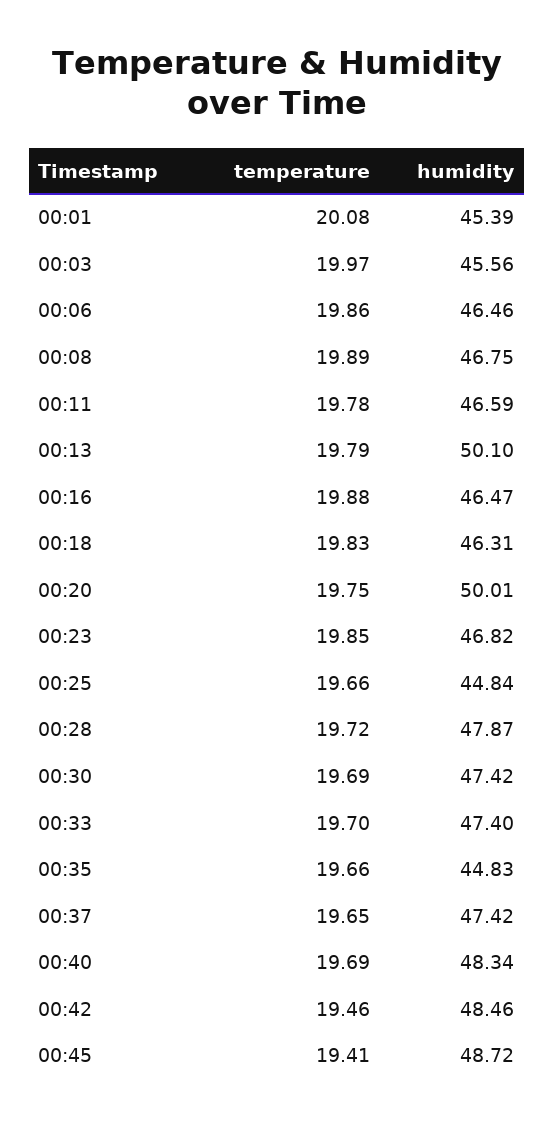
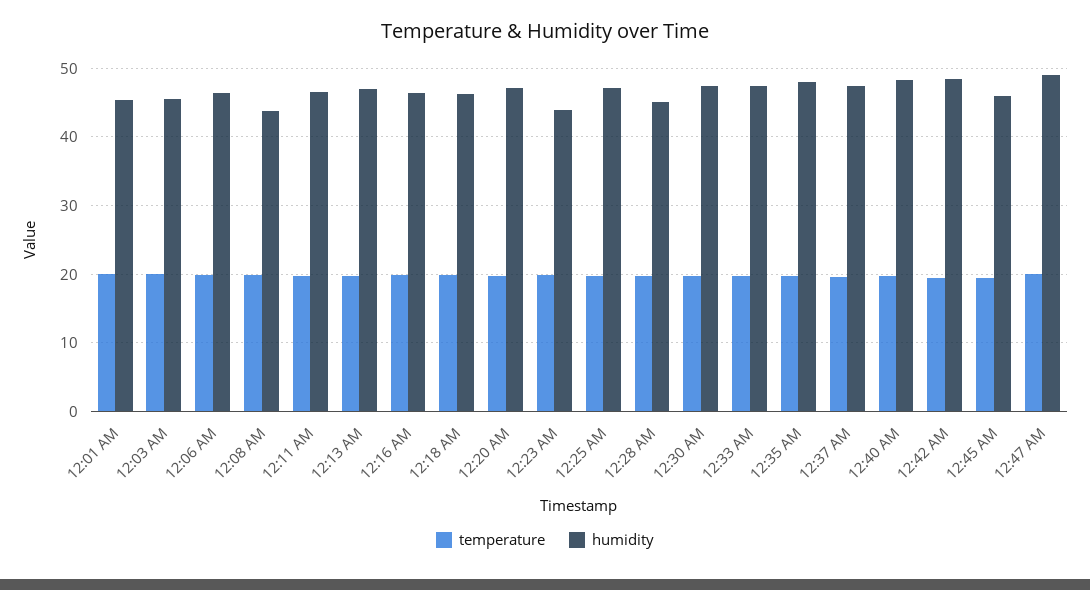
humidity, 00:08: 46.75 -> 44
humidity, 00:13: 50.1 -> 47
humidity, 00:20: 50.01 -> 47
humidity, 00:23: 46.82 -> 44
humidity, 00:25: 44.84 -> 47
humidity, 00:28: 47.87 -> 45
humidity, 00:35: 44.83 -> 48
humidity, 00:45: 48.72 -> 46
temperature, 12:47 AM: none -> 20
humidity, 12:47 AM: none -> 49

